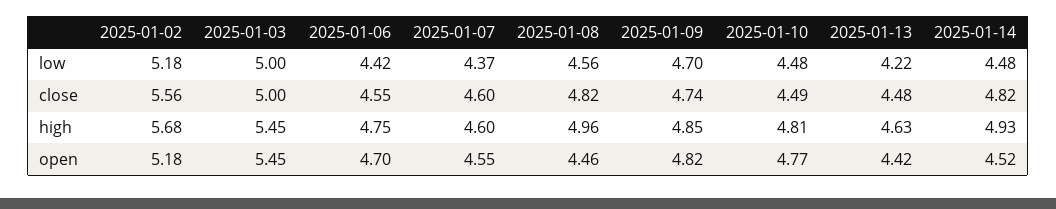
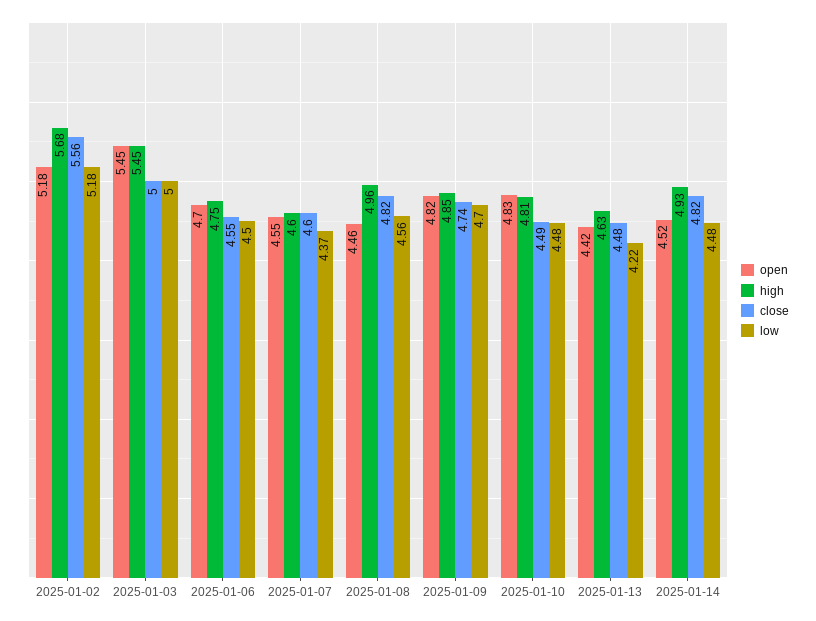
low, 2025-01-06: 4.42 -> 4.5
open, 2025-01-10: 4.77 -> 4.83

